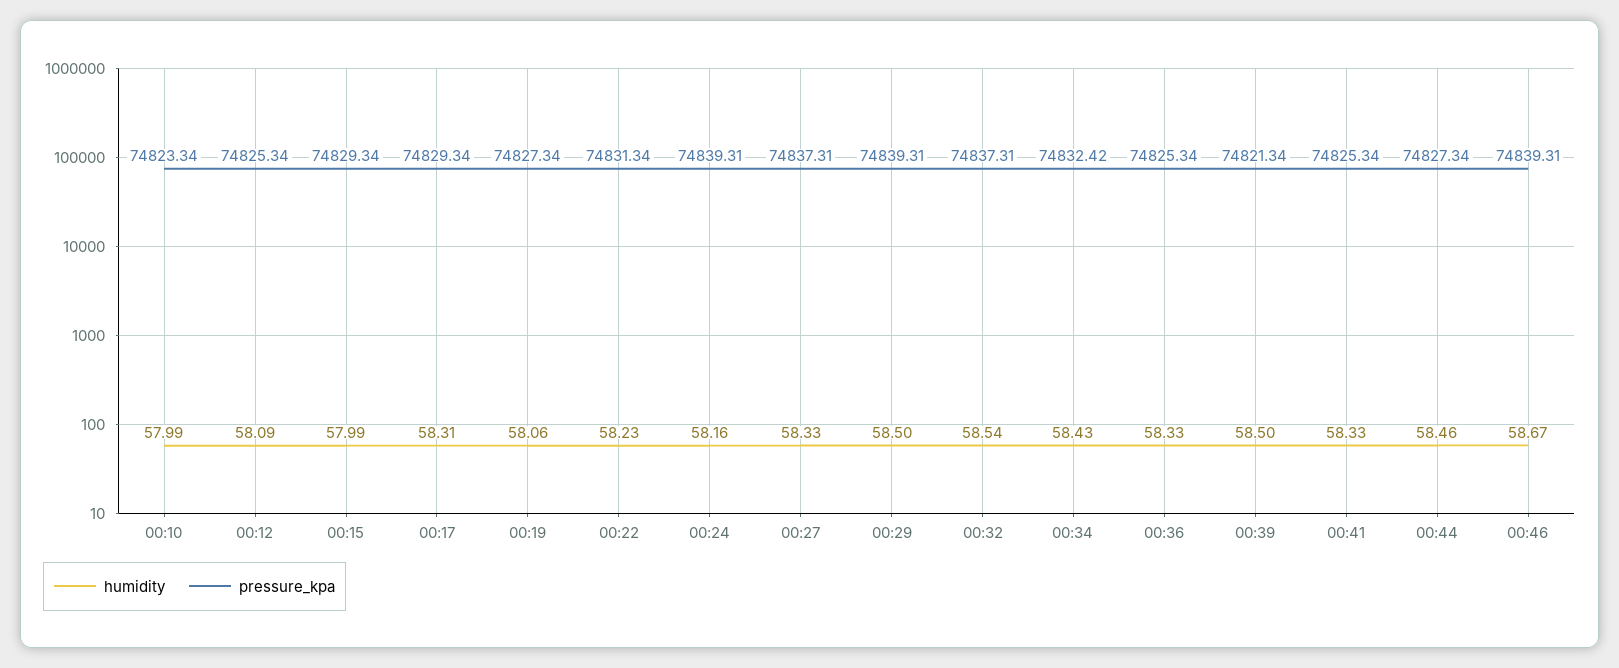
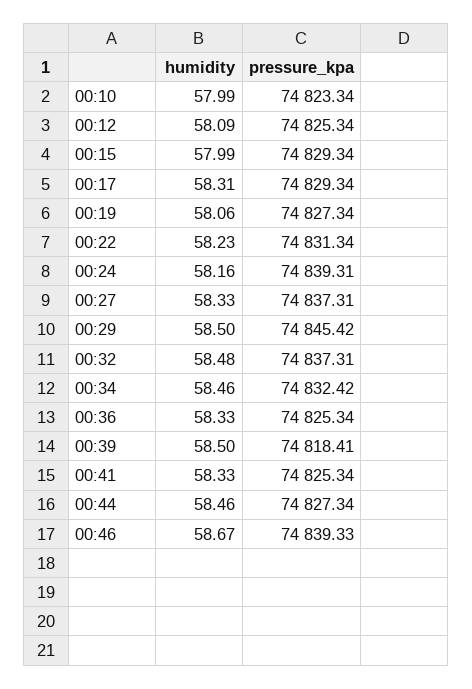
pressure_kpa, 00:29: 74839.31 -> 74845.42
humidity, 00:32: 58.54 -> 58.48
humidity, 00:34: 58.43 -> 58.46
pressure_kpa, 00:39: 74821.34 -> 74818.41
pressure_kpa, 00:46: 74839.31 -> 74839.33

